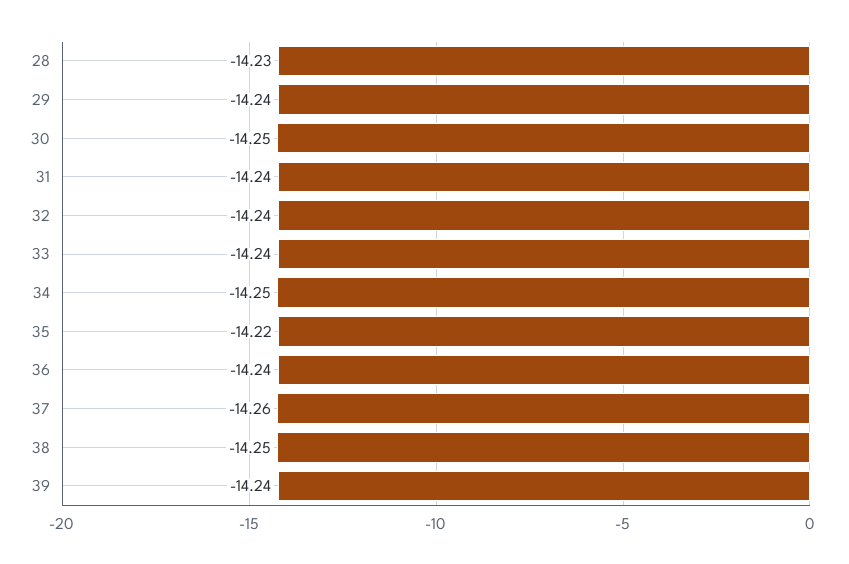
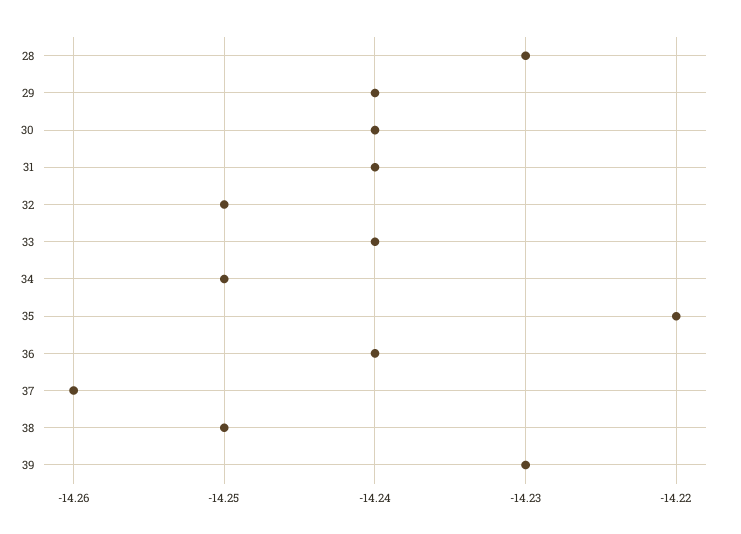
30: -14.25 -> -14.24
32: -14.24 -> -14.25
39: -14.24 -> -14.23

